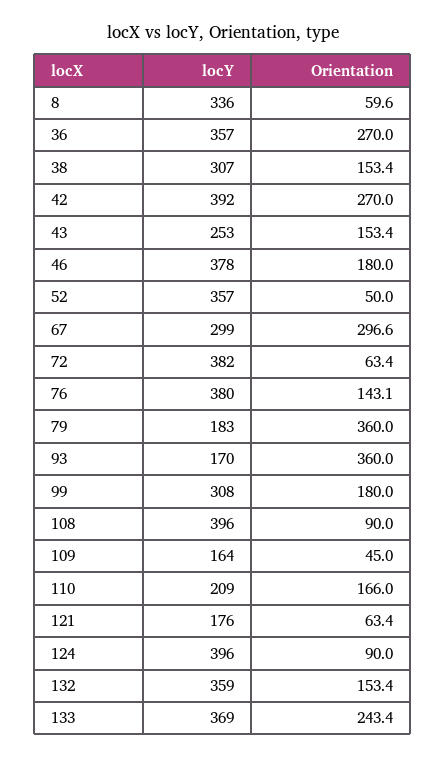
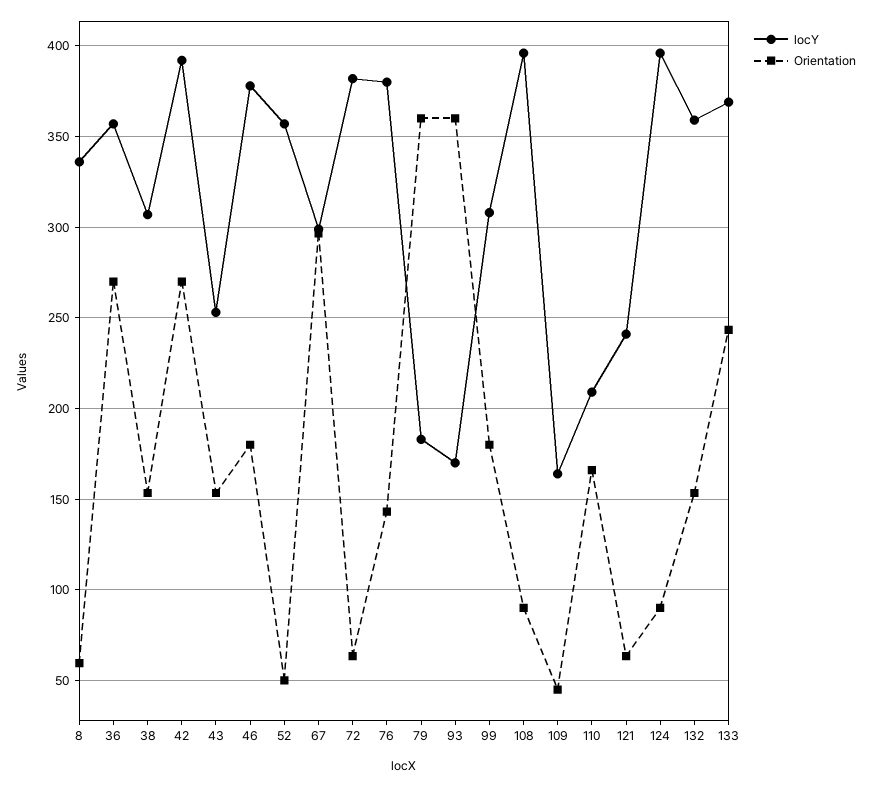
locY, 121: 176 -> 240

